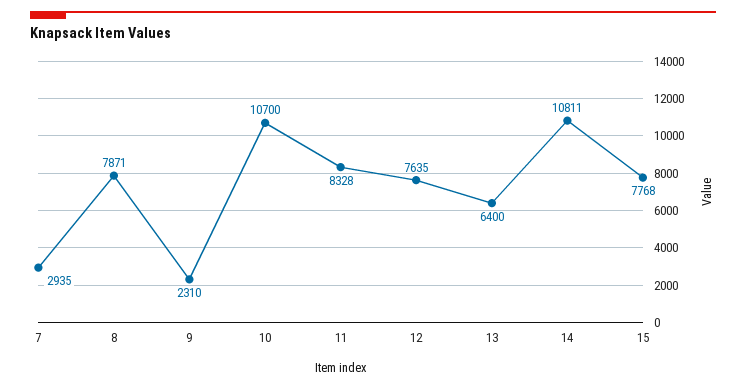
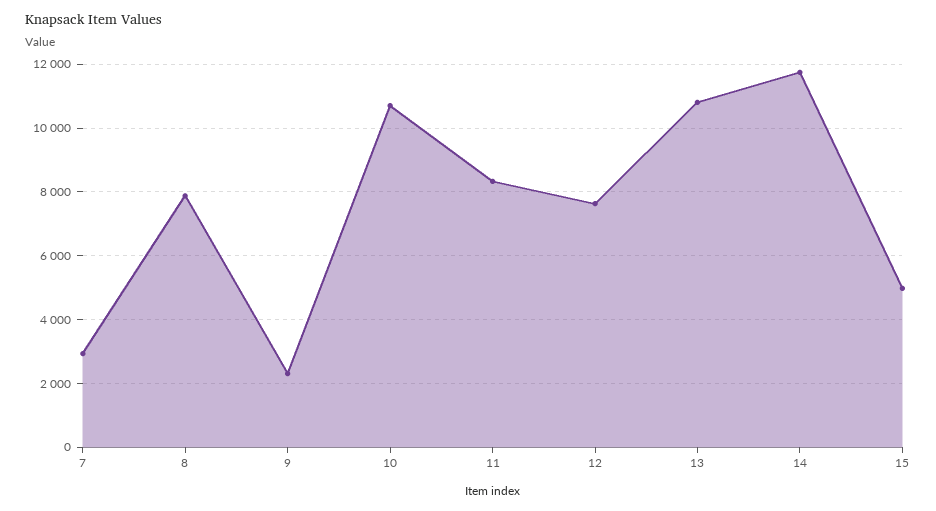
13: 6400 -> 10800
14: 10811 -> 11800
15: 7768 -> 5000

